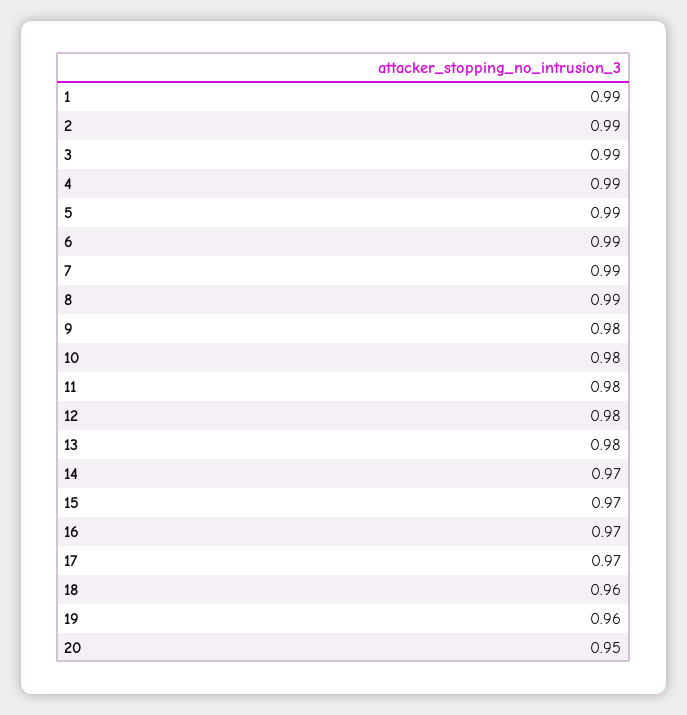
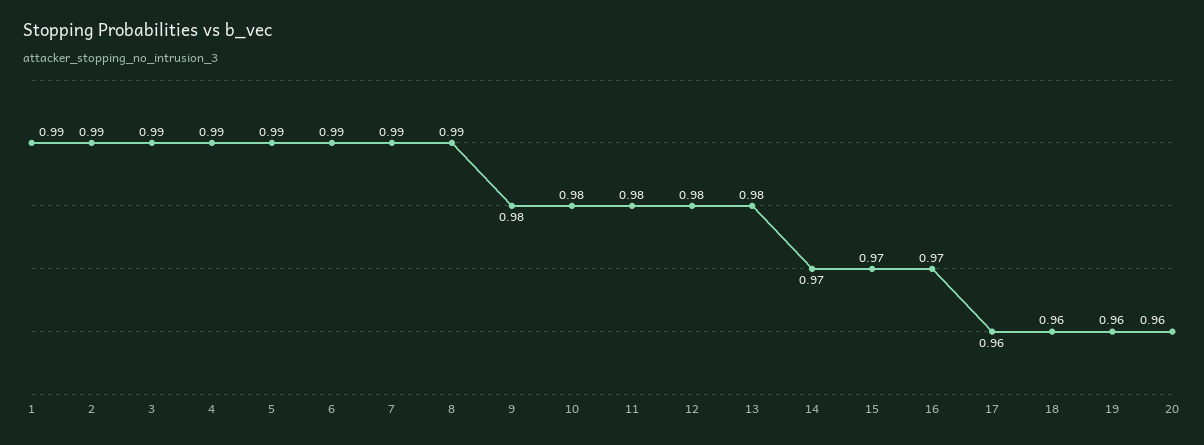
17: 0.97 -> 0.96
20: 0.95 -> 0.96

